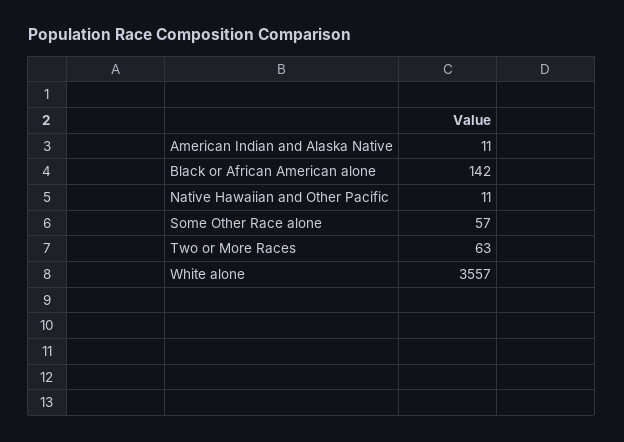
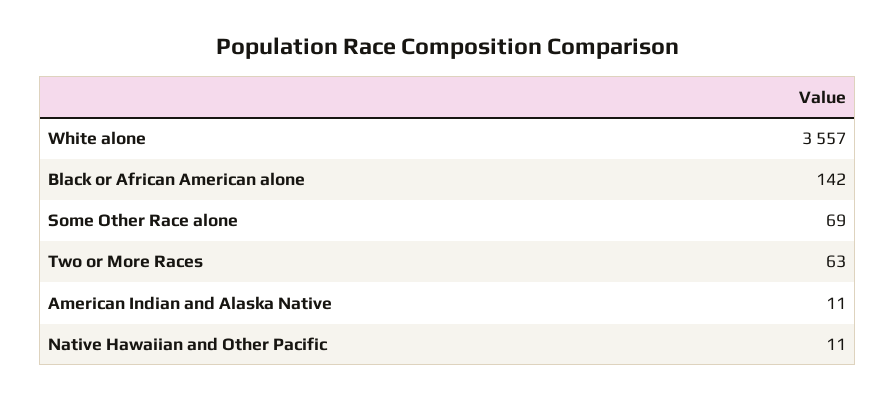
Some Other Race alone: 57 -> 69

